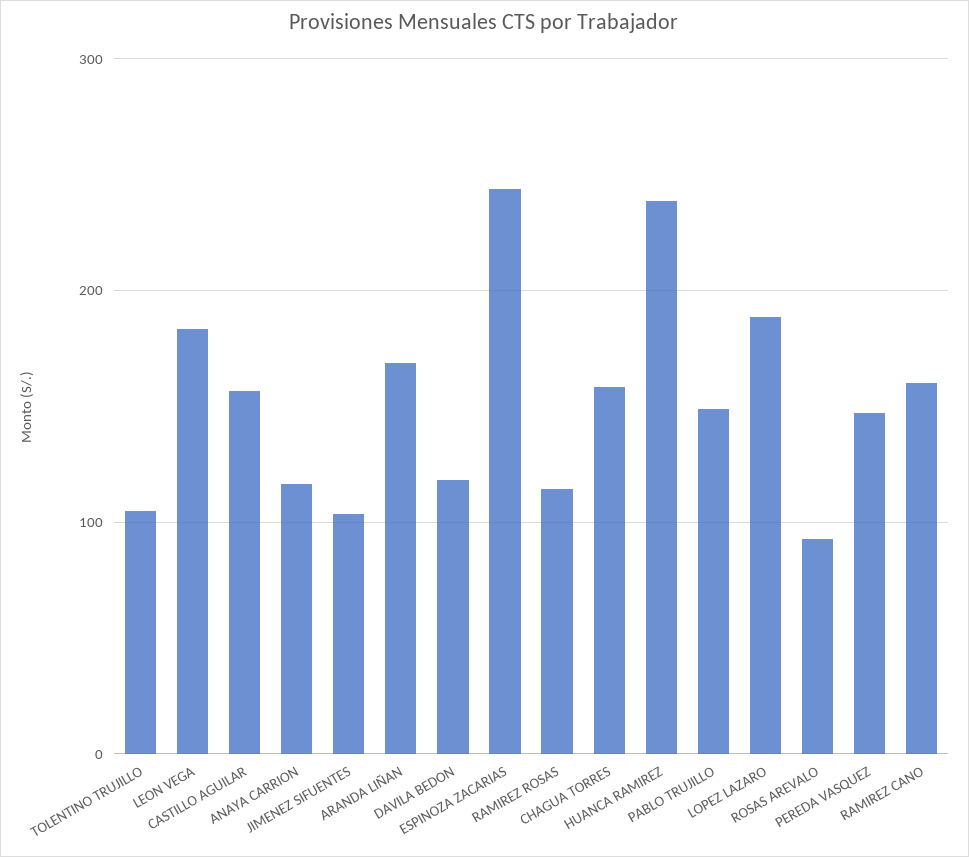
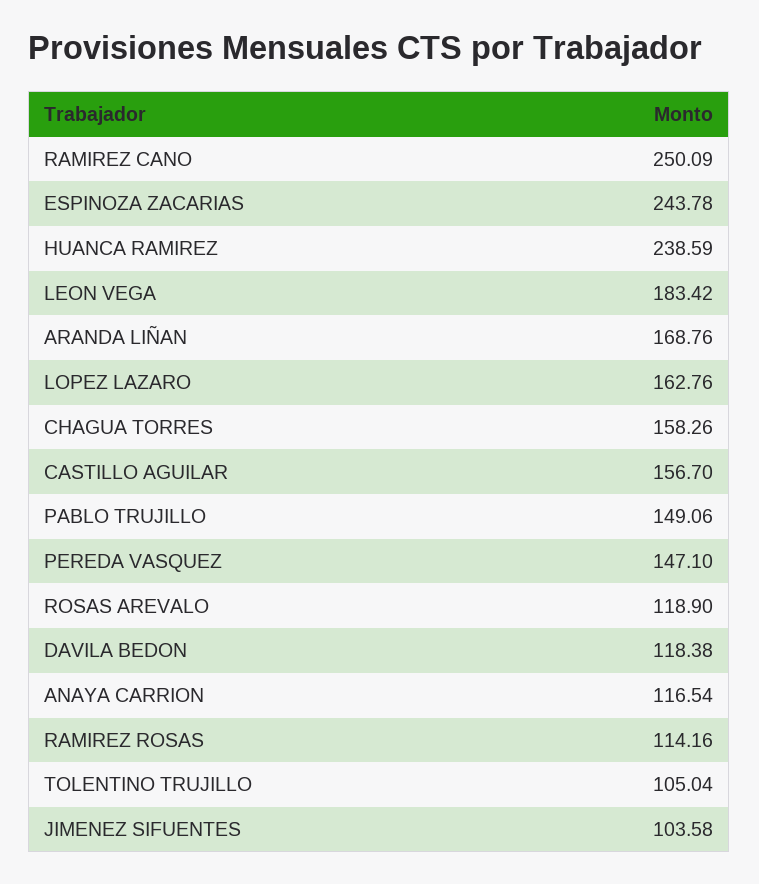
LOPEZ LAZARO: 190 -> 162.76
ROSAS AREVALO: 90 -> 118.9
RAMIREZ CANO: 160 -> 250.09

